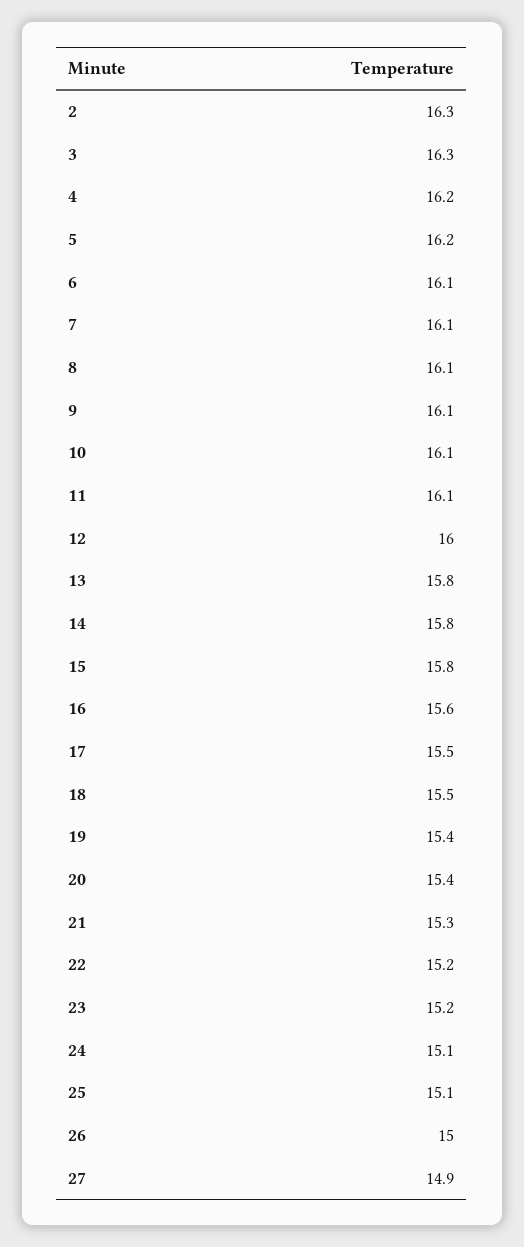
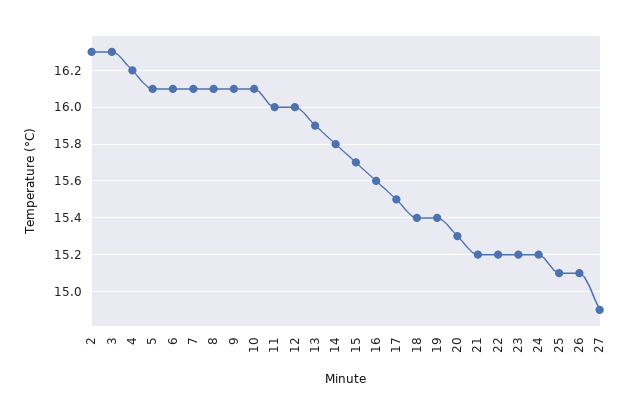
5: 16.2 -> 16.1
11: 16.1 -> 16
13: 15.8 -> 15.9
15: 15.8 -> 15.7
18: 15.5 -> 15.4
20: 15.4 -> 15.3
21: 15.3 -> 15.2
24: 15.1 -> 15.2
26: 15 -> 15.1

